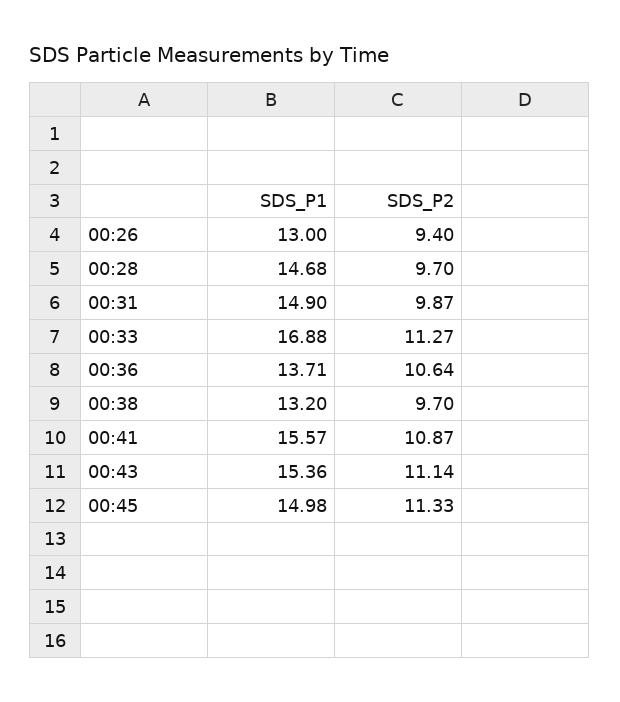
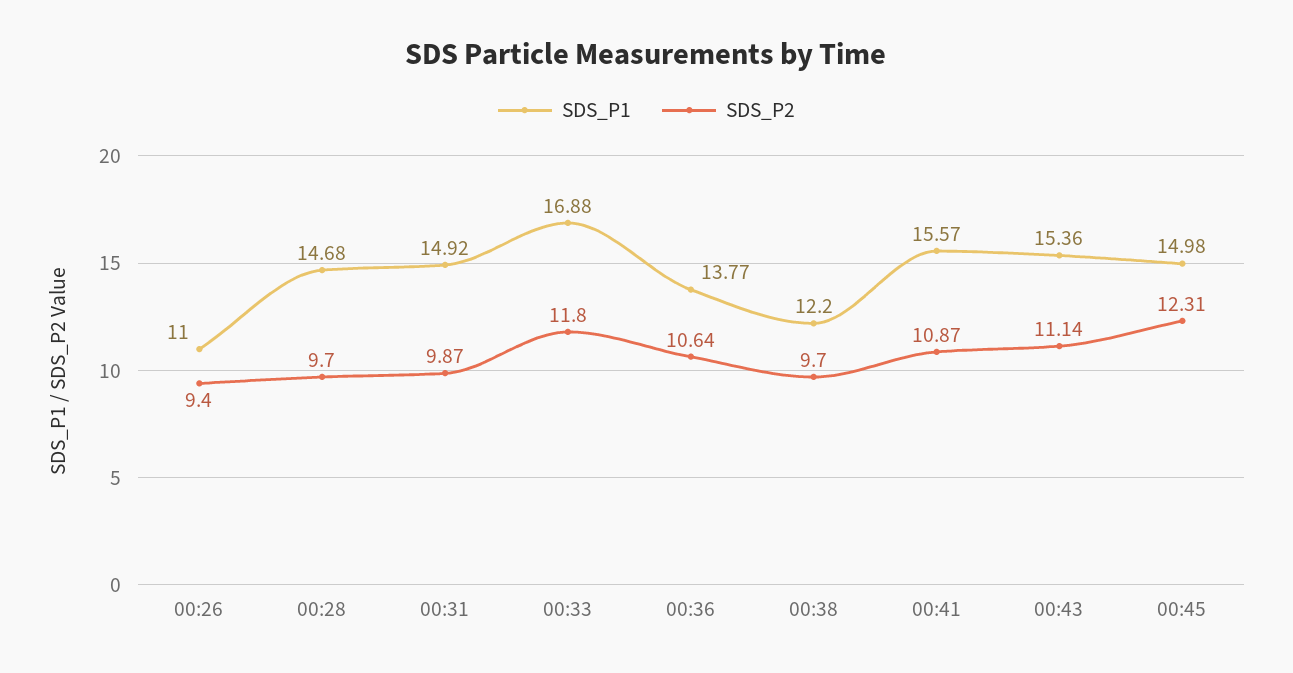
SDS_P1, 00:26: 13 -> 11
SDS_P1, 00:31: 14.9 -> 14.92
SDS_P2, 00:33: 11.27 -> 11.8
SDS_P1, 00:36: 13.71 -> 13.77
SDS_P1, 00:38: 13.2 -> 12.2
SDS_P2, 00:45: 11.33 -> 12.31

